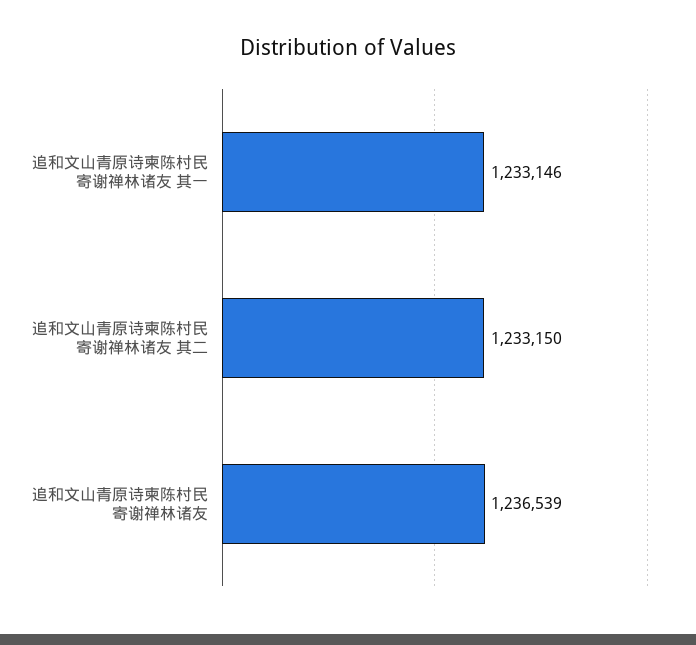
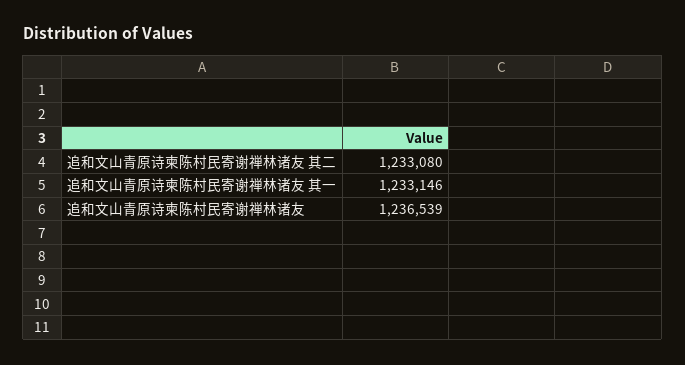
追和文山青原诗柬陈村民寄谢禅林诸友 其二: 1233150 -> 1233080

